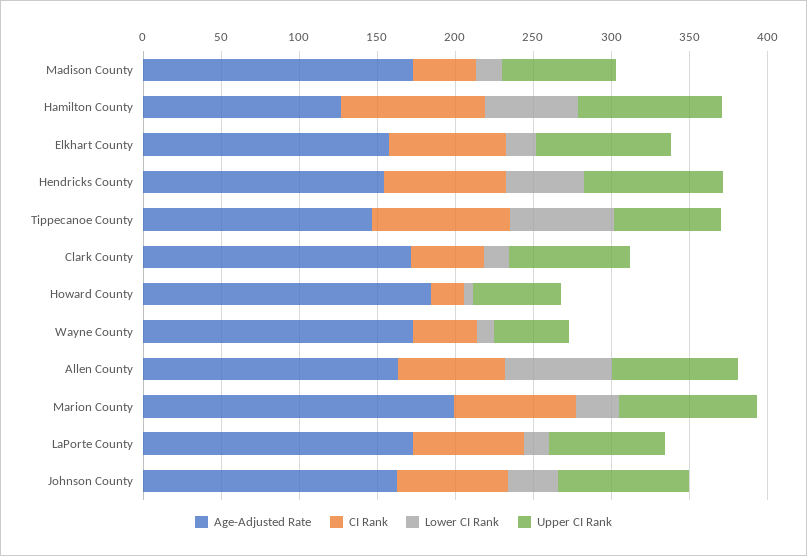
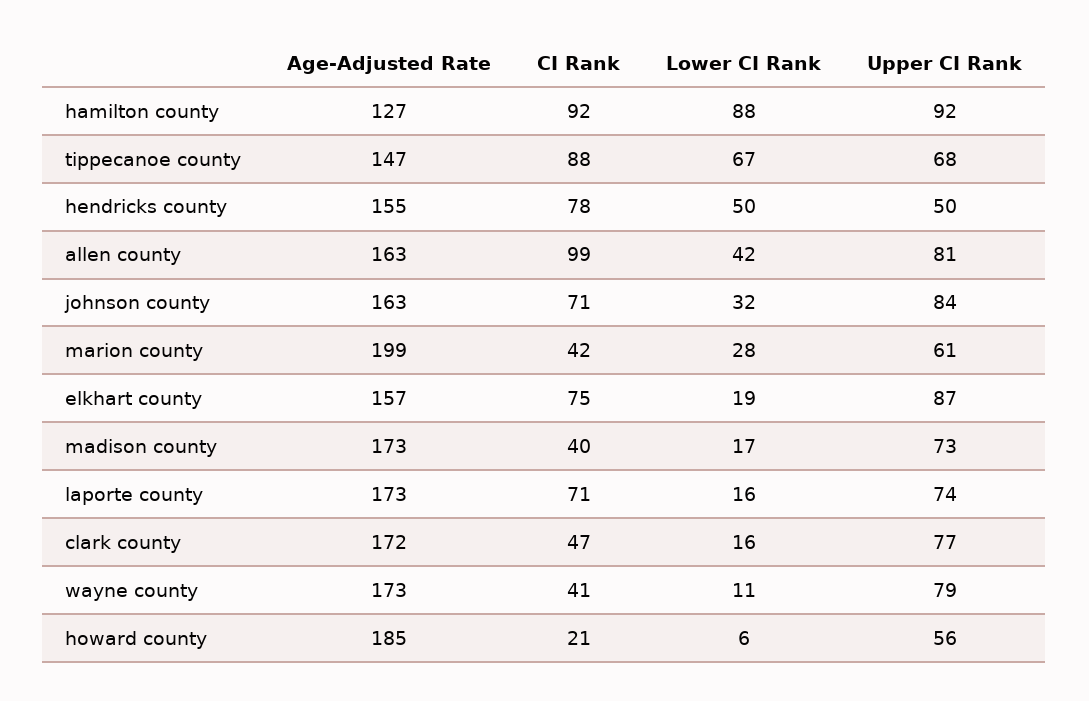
Lower CI Rank, Hamilton County: 60 -> 88
Upper CI Rank, Hendricks County: 90 -> 50
Upper CI Rank, Wayne County: 50 -> 79
CI Rank, Allen County: 70 -> 99
Lower CI Rank, Allen County: 70 -> 42
CI Rank, Marion County: 80 -> 42
Upper CI Rank, Marion County: 90 -> 61

